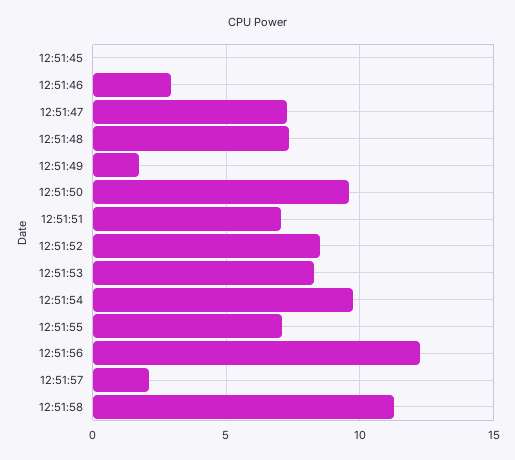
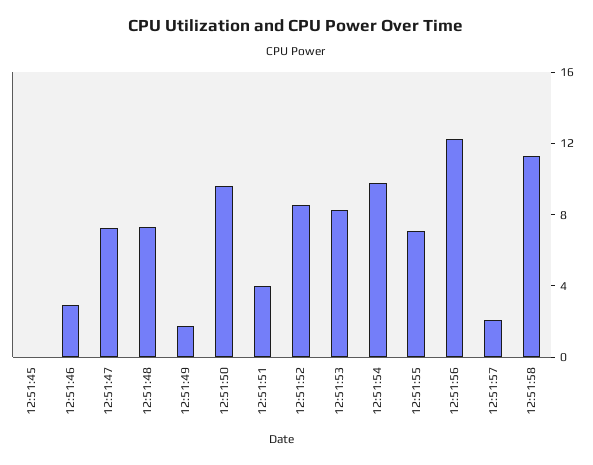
12:51:51: 7 -> 4

